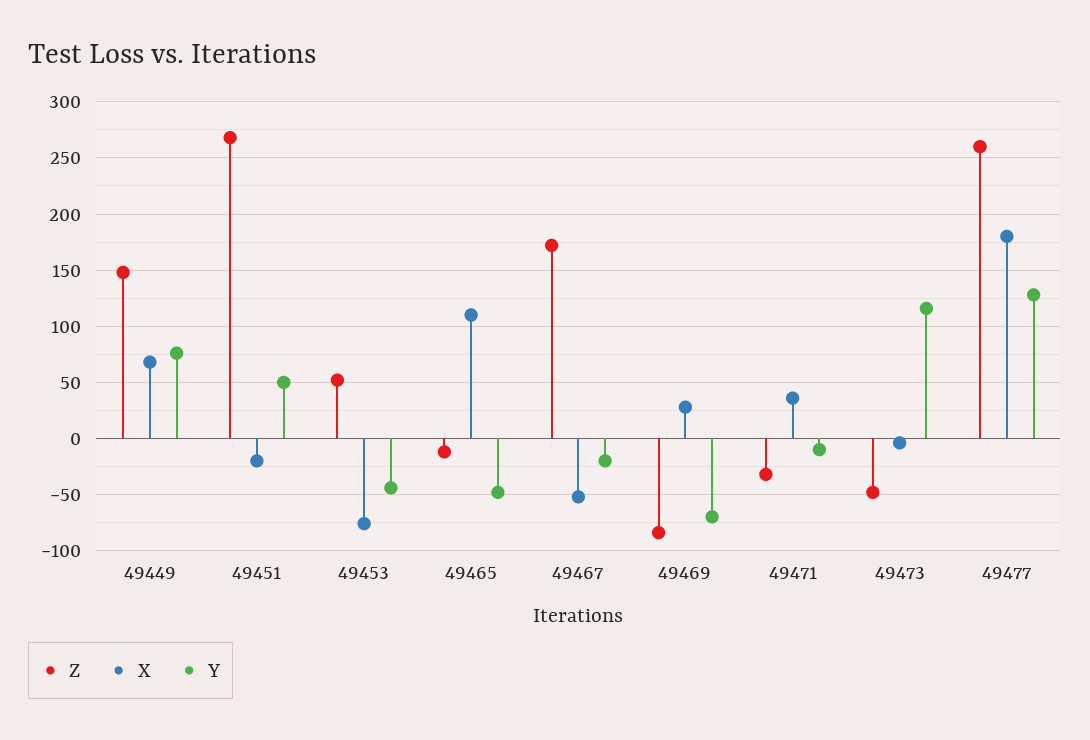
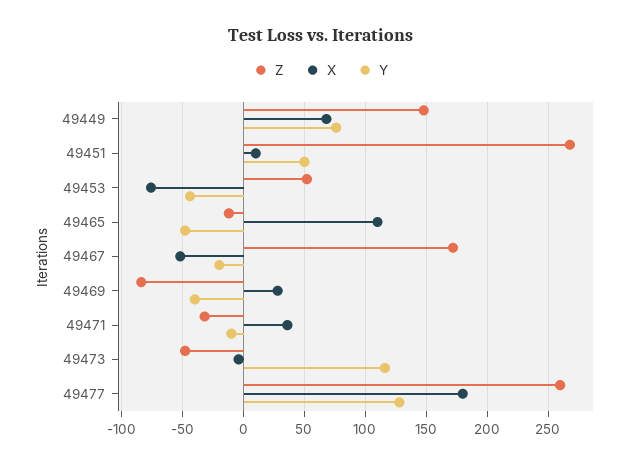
X, 49451: -20 -> 10
Y, 49469: -70 -> -40

